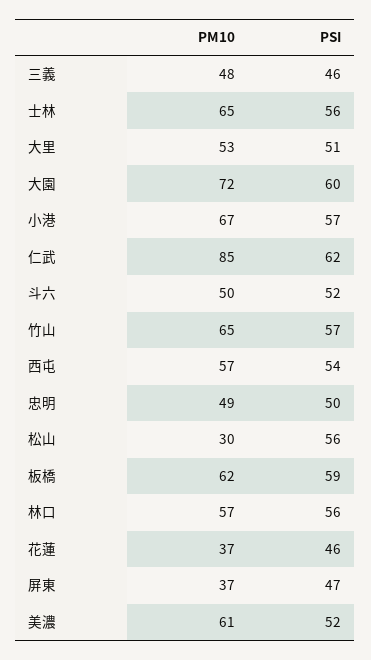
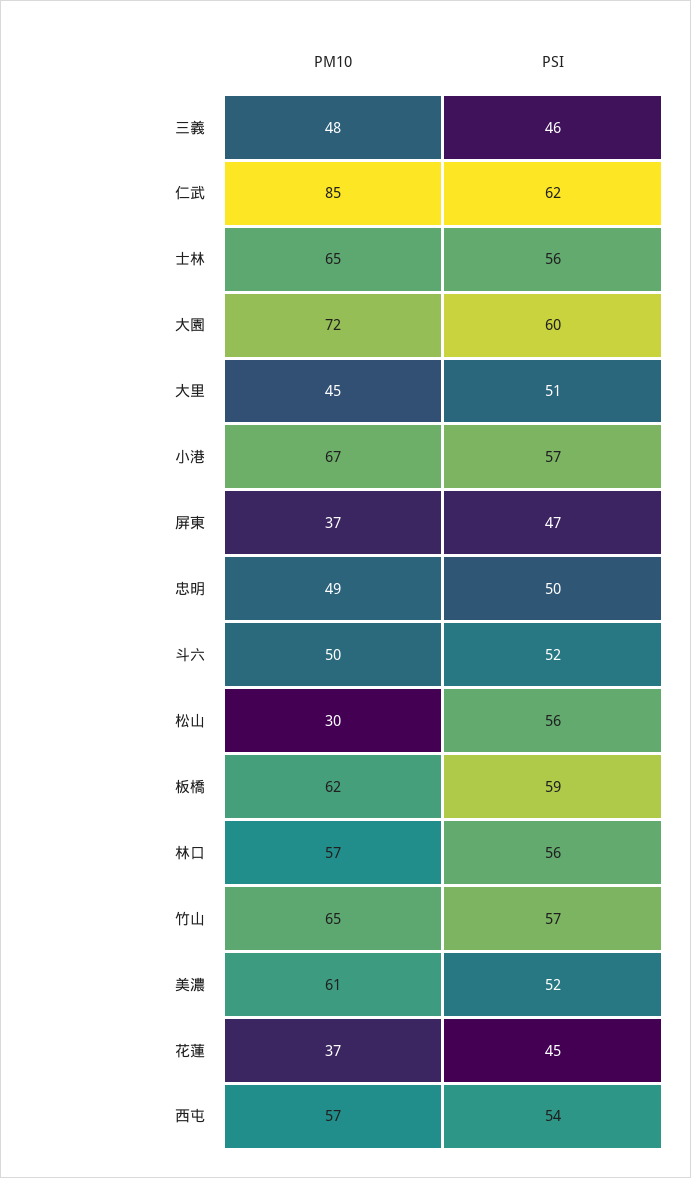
PM10, 大里: 53 -> 45
PSI, 花蓮: 46 -> 45

